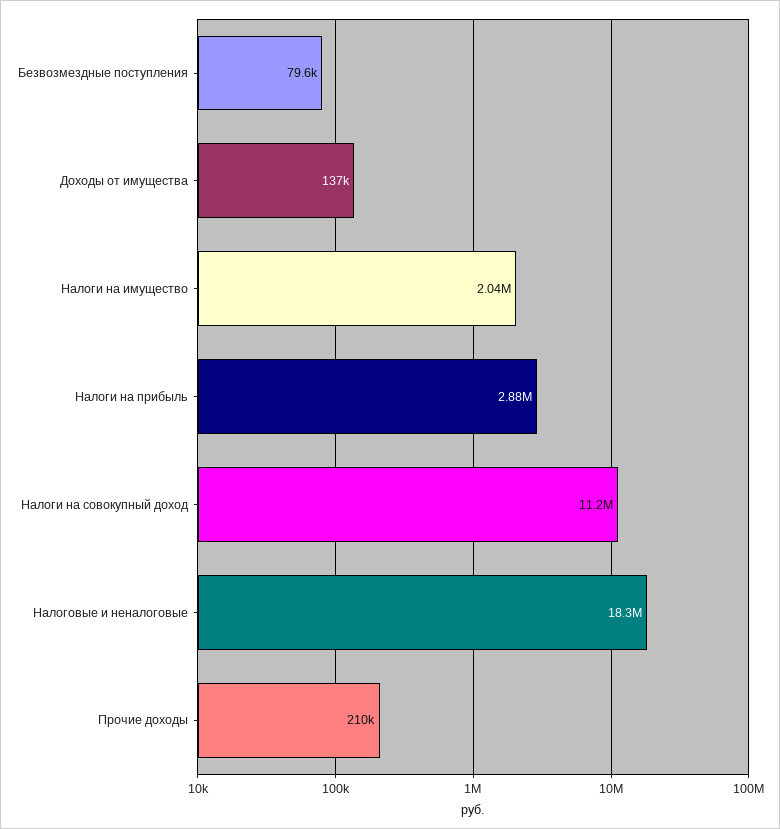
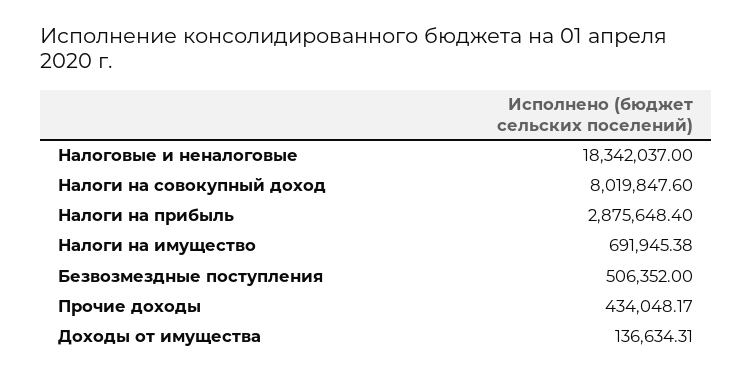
Безвозмездные поступления: 79600 -> 506352
Налоги на имущество: 2040000 -> 691945.38
Налоги на совокупный доход: 11200000 -> 8019847.6
Прочие доходы: 210000 -> 434048.17

